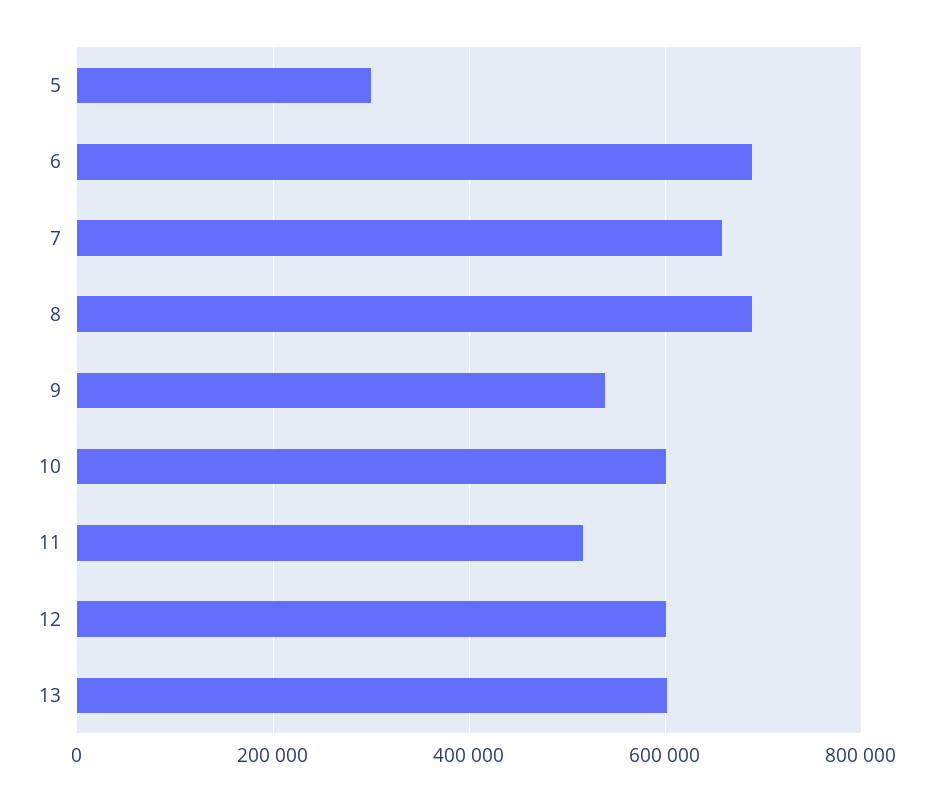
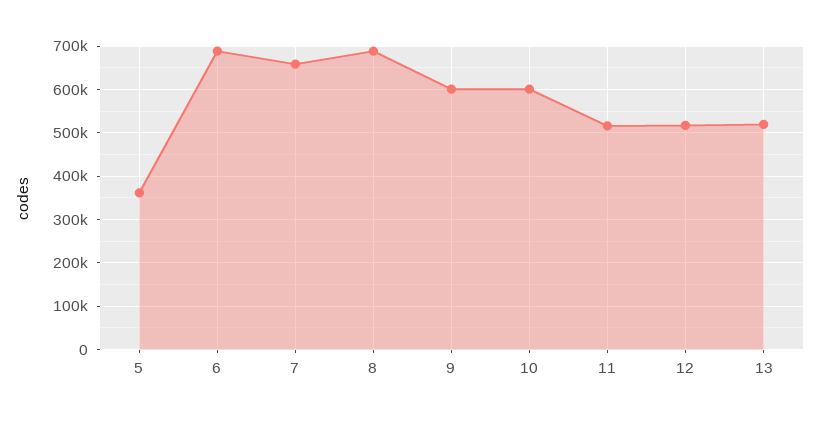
5: 300000 -> 360000
9: 540000 -> 600000
12: 600000 -> 520000
13: 600000 -> 520000

